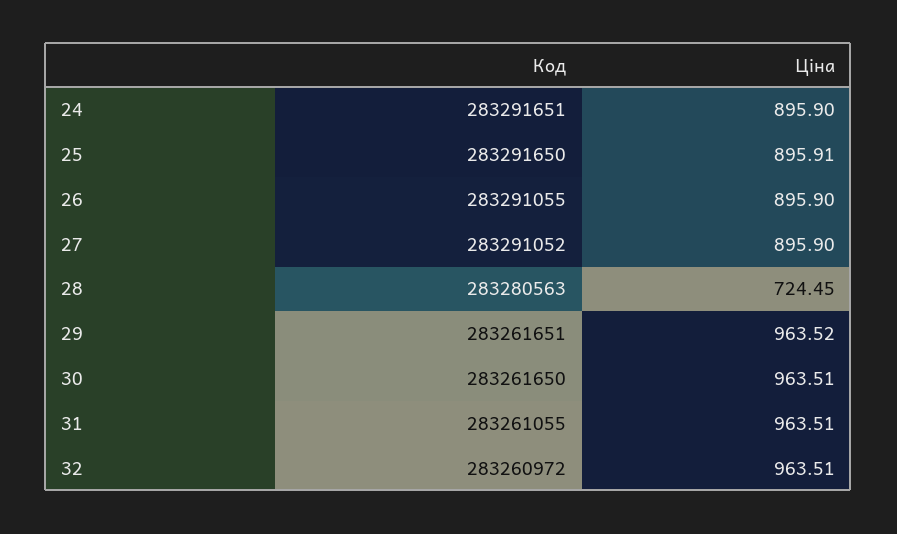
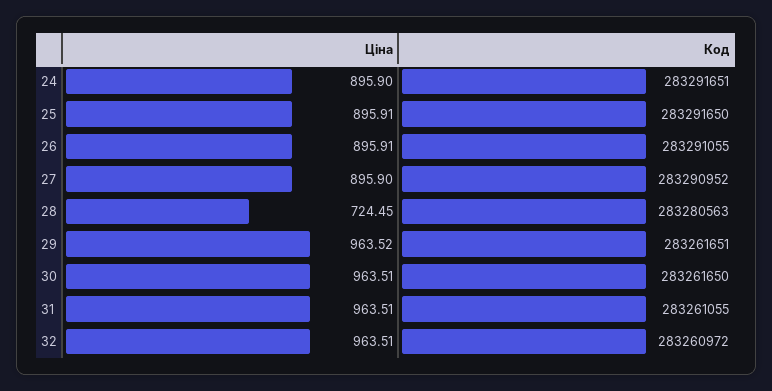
Ціна, 26: 895.9 -> 895.91
Код, 27: 283291052 -> 283290952

